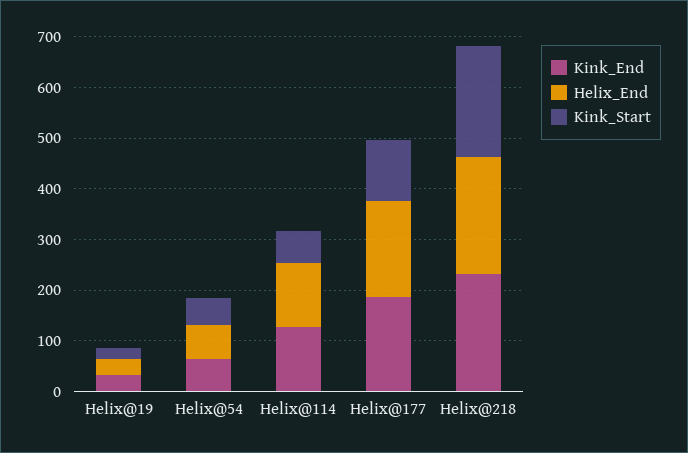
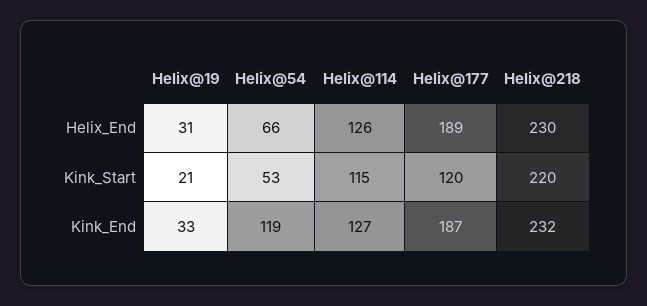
Kink_End, Helix@54: 60 -> 119
Kink_Start, Helix@114: 60 -> 115

